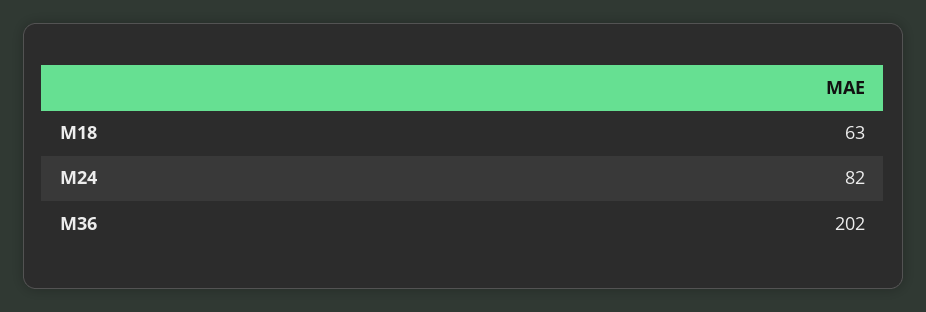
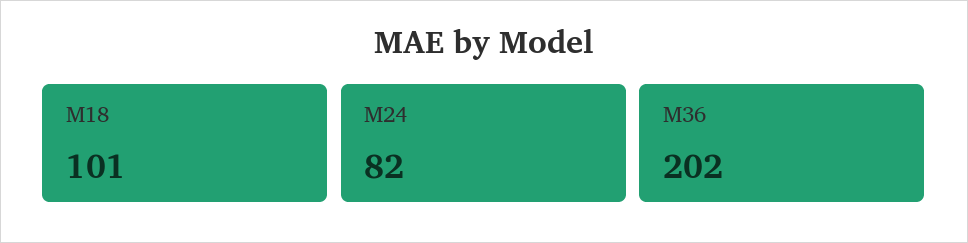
M18: 63 -> 101

